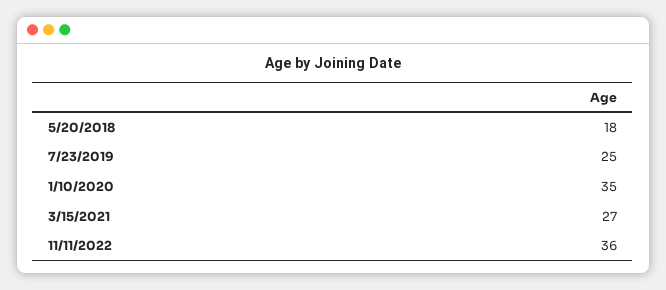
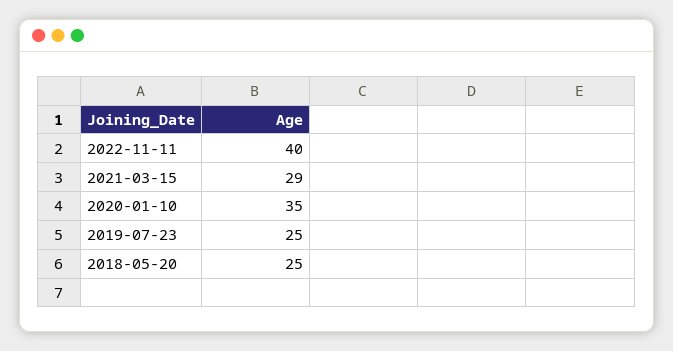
5/20/2018: 18 -> 25
3/15/2021: 27 -> 29
11/11/2022: 36 -> 40

